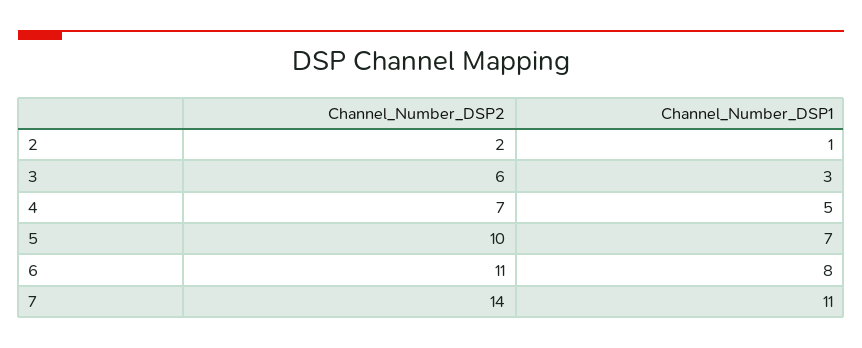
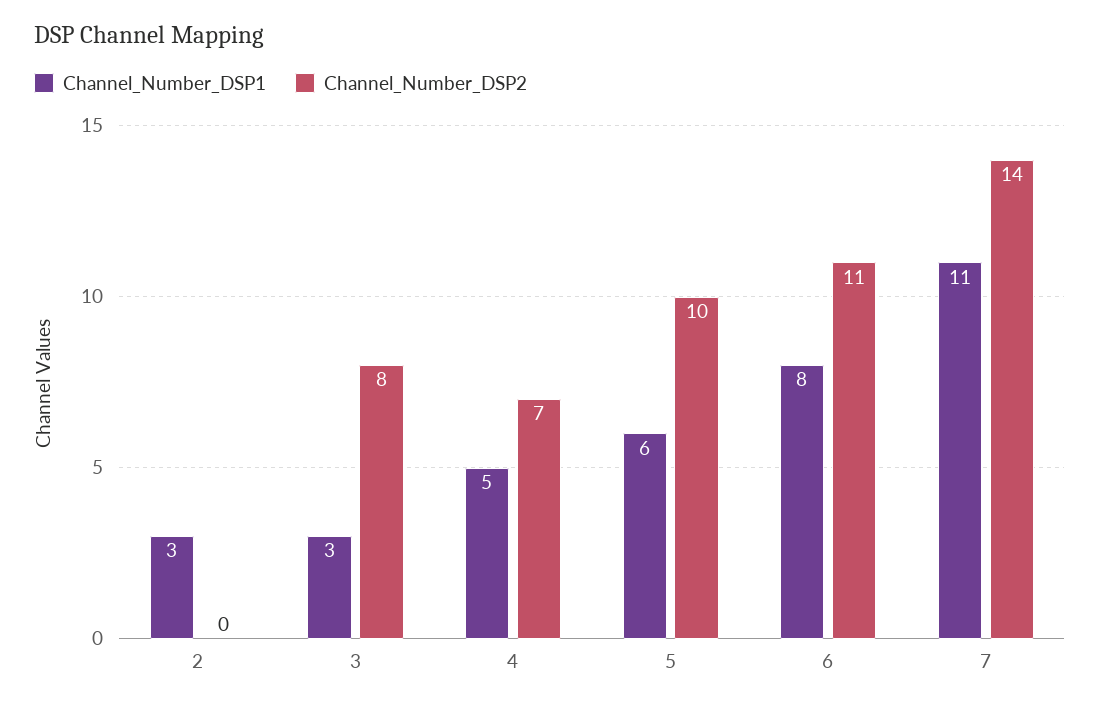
Channel_Number_DSP2, 2: 2 -> 0
Channel_Number_DSP1, 2: 1 -> 3
Channel_Number_DSP2, 3: 6 -> 8
Channel_Number_DSP1, 5: 7 -> 6

